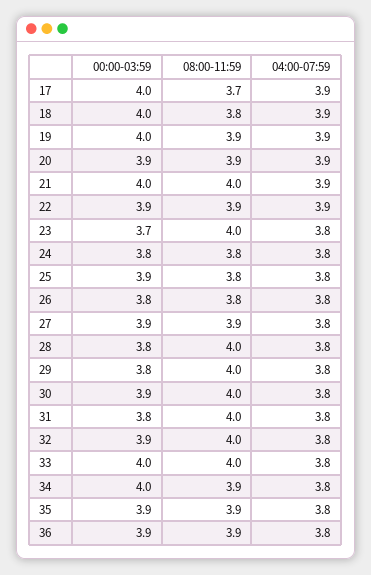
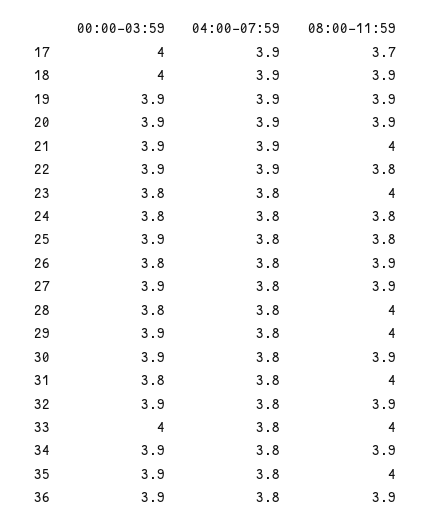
08:00-11:59, 18: 3.8 -> 3.9
00:00-03:59, 19: 4 -> 3.9
00:00-03:59, 21: 4 -> 3.9
08:00-11:59, 22: 3.9 -> 3.8
00:00-03:59, 23: 3.7 -> 3.8
08:00-11:59, 26: 3.8 -> 3.9
00:00-03:59, 29: 3.8 -> 3.9
08:00-11:59, 30: 4 -> 3.9
08:00-11:59, 32: 4 -> 3.9
00:00-03:59, 34: 4 -> 3.9
08:00-11:59, 35: 3.9 -> 4

